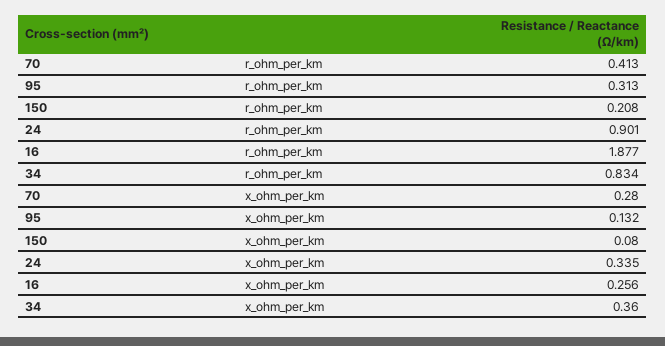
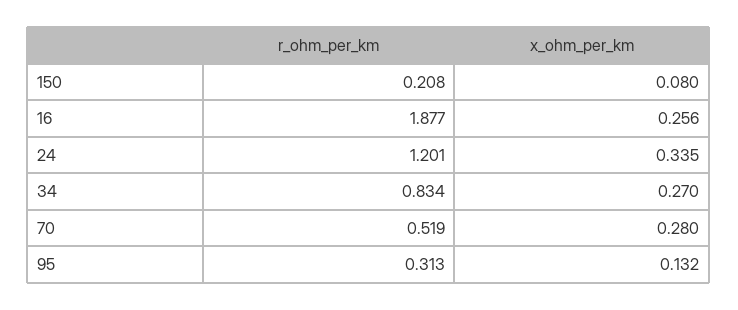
70, r_ohm_per_km: 0.413 -> 0.519
24, r_ohm_per_km: 0.901 -> 1.201
34, x_ohm_per_km: 0.36 -> 0.27

